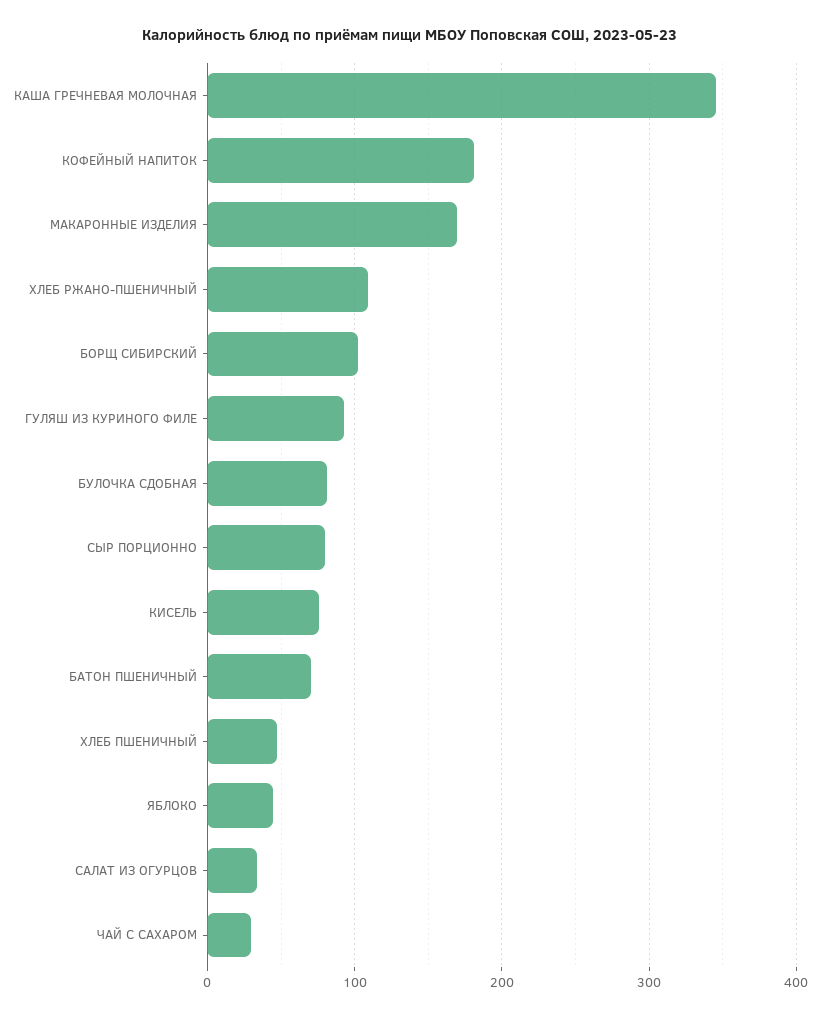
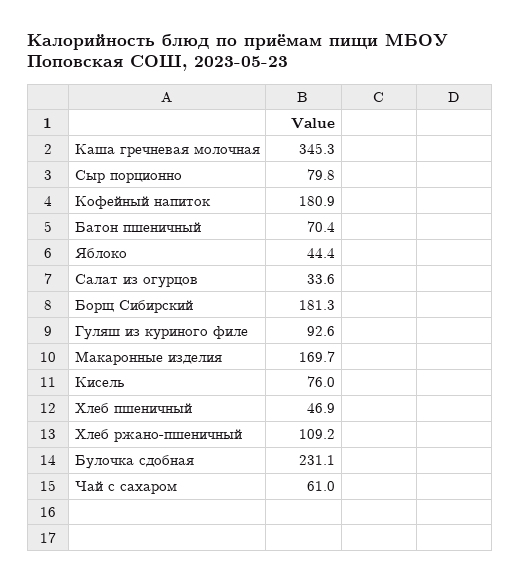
БОРЩ СИБИРСКИЙ: 100 -> 181.3
БУЛОЧКА СДОБНАЯ: 80 -> 231.1
ЧАЙ С САХАРОМ: 30 -> 61

